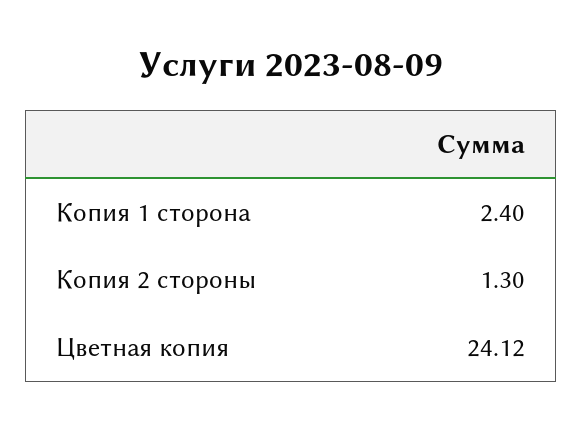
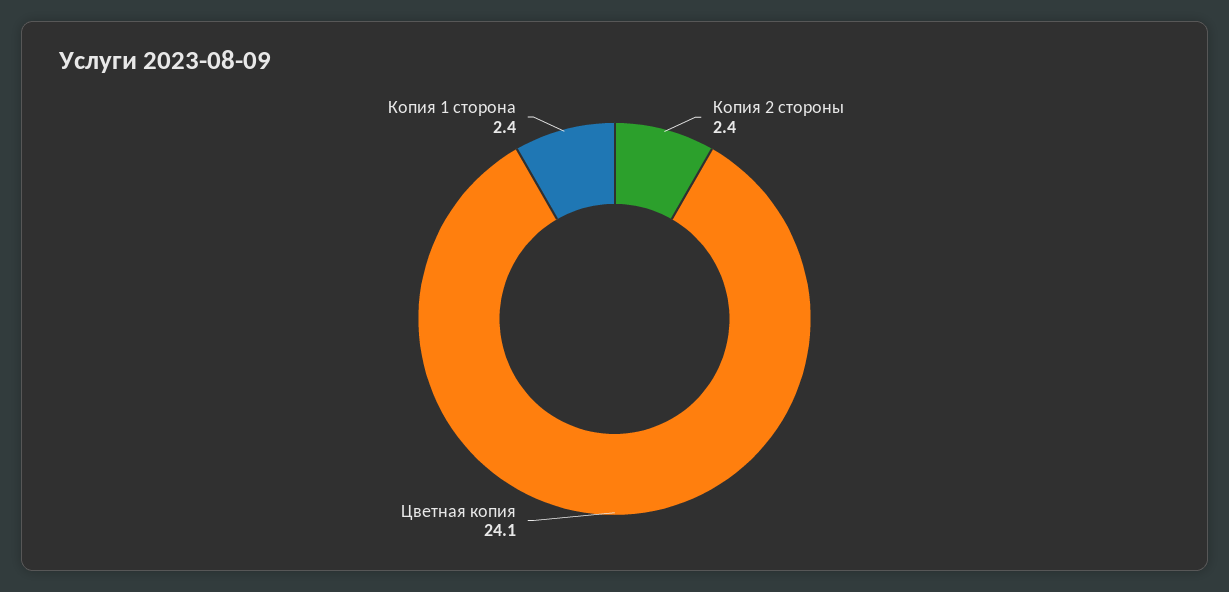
Копия 2 стороны: 1.3 -> 2.4

